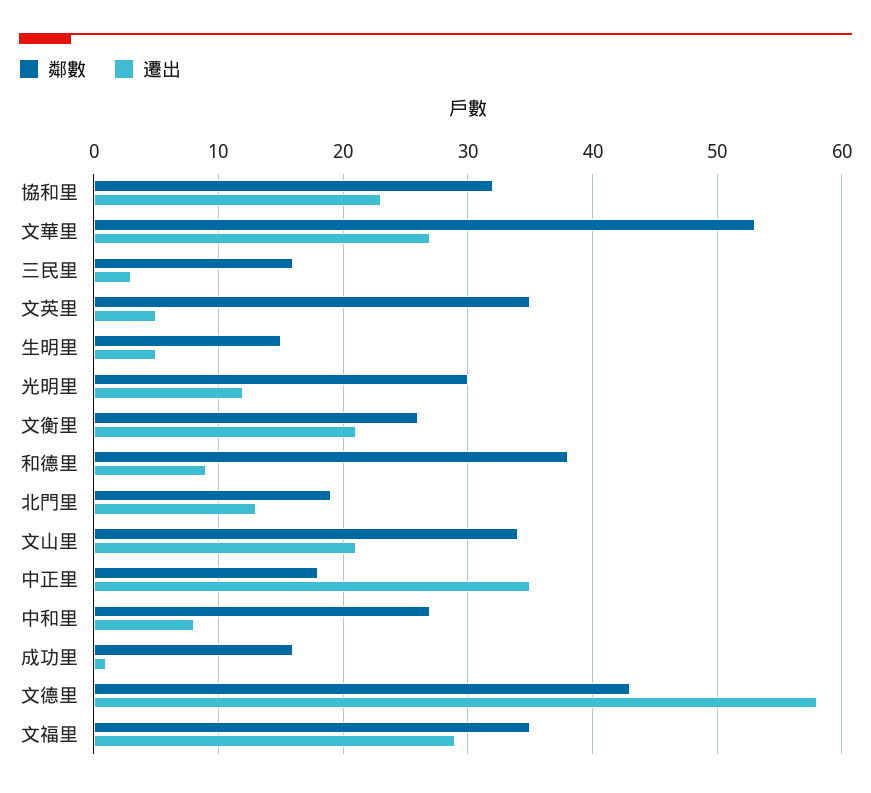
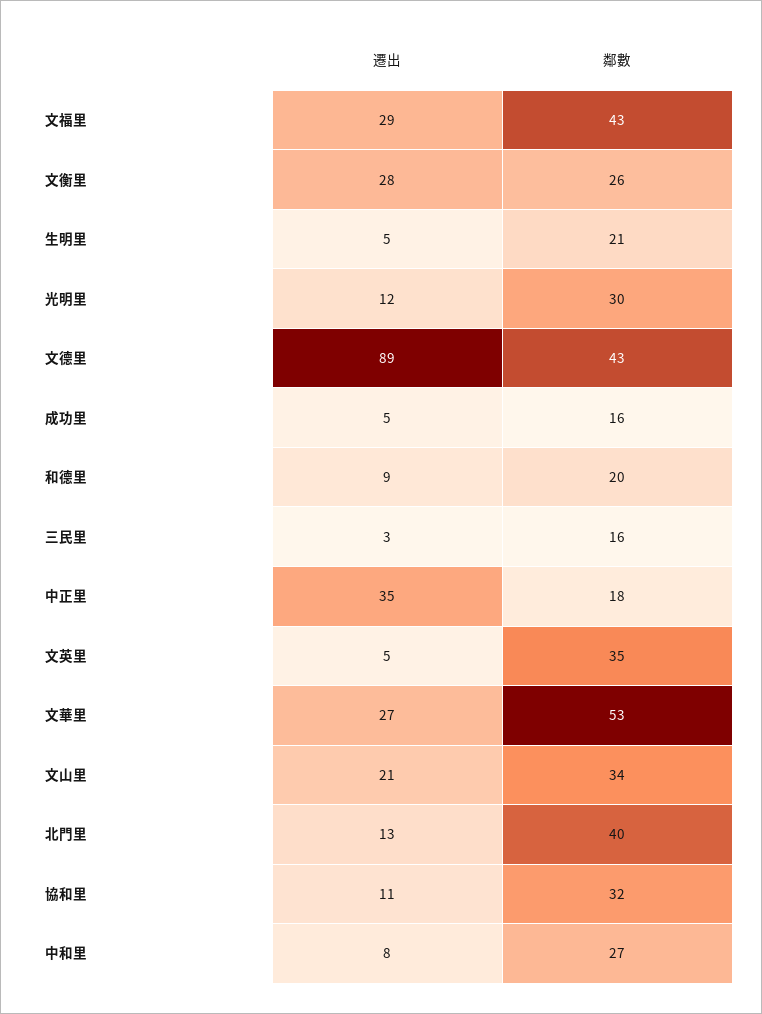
遷出, 協和里: 23 -> 11
鄰數, 生明里: 15 -> 21
遷出, 文衡里: 21 -> 28
鄰數, 和德里: 38 -> 20
鄰數, 北門里: 19 -> 40
遷出, 成功里: 1 -> 5
遷出, 文德里: 58 -> 89
鄰數, 文福里: 35 -> 43

